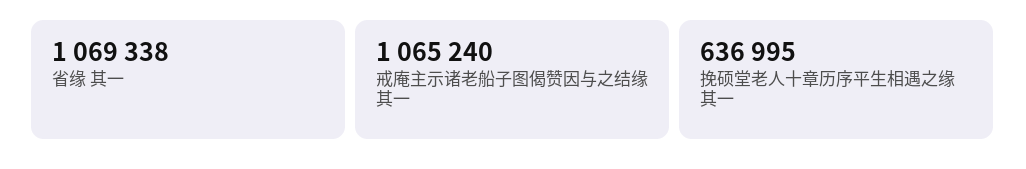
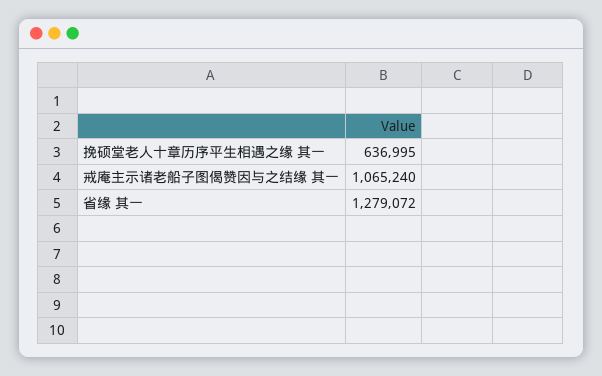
省缘 其一: 1069338 -> 1279072

